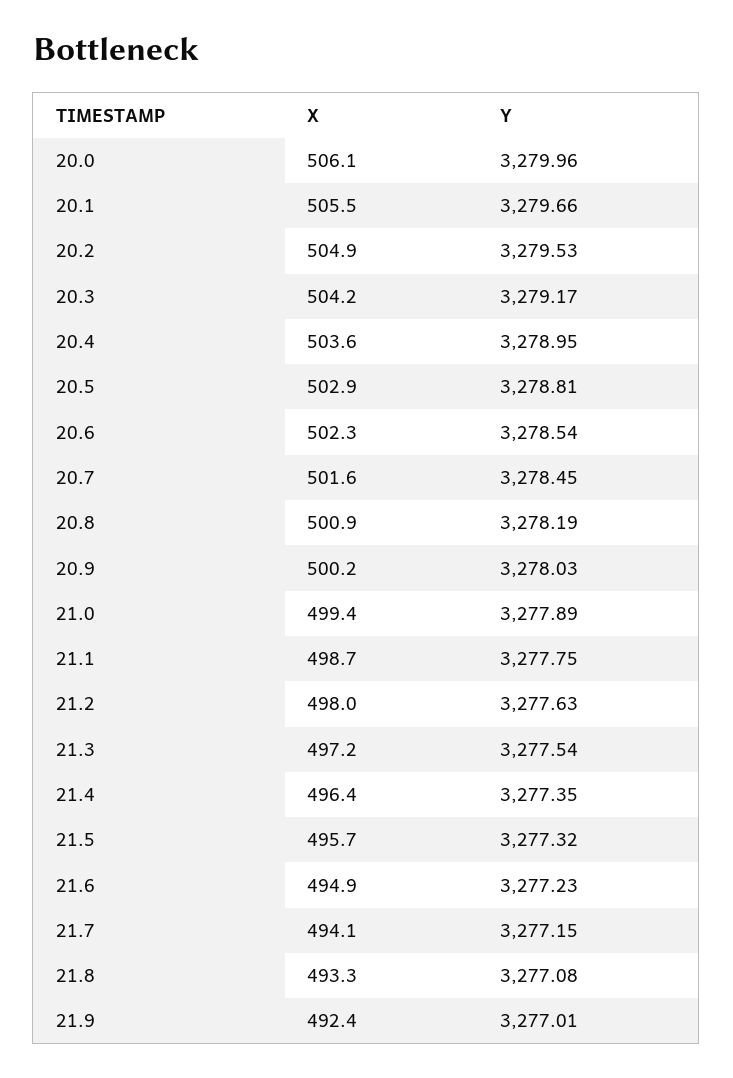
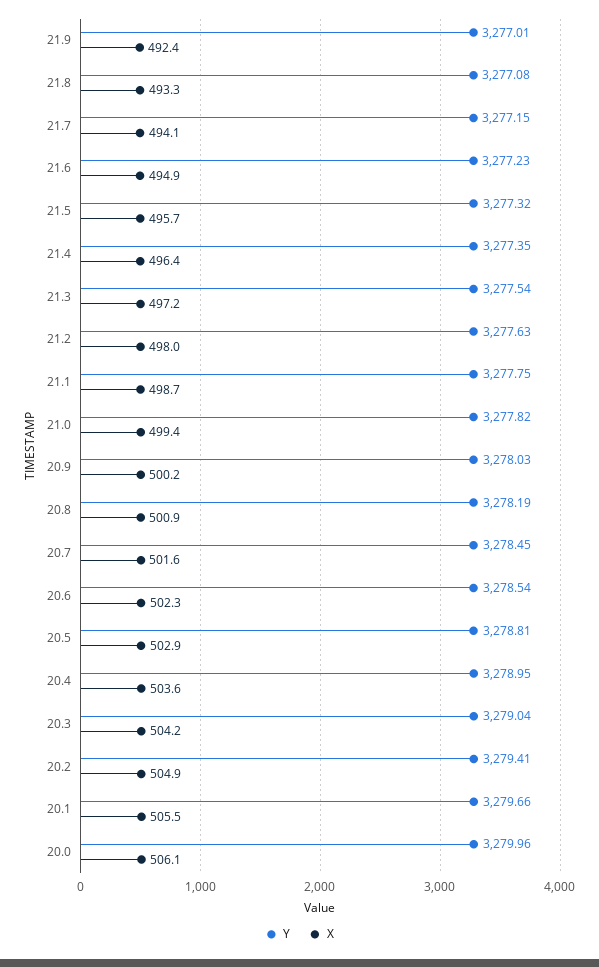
Y, 20.2: 3279.53 -> 3279.41
Y, 20.3: 3279.17 -> 3279.04
Y, 21.0: 3277.89 -> 3277.82

